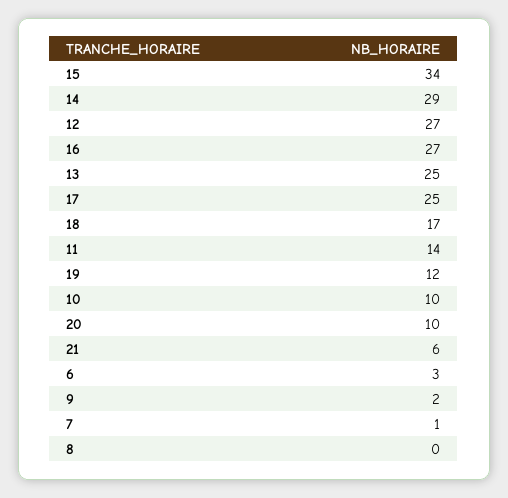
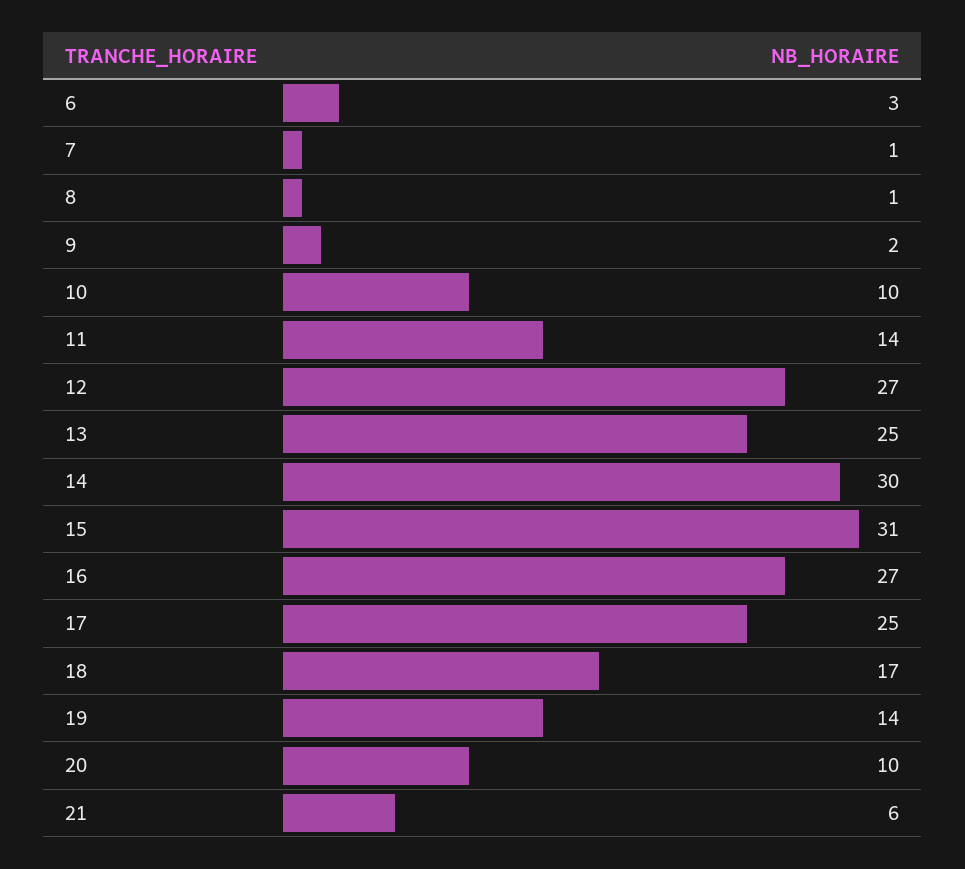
15: 34 -> 31
14: 29 -> 30
19: 12 -> 14
8: 0 -> 1

